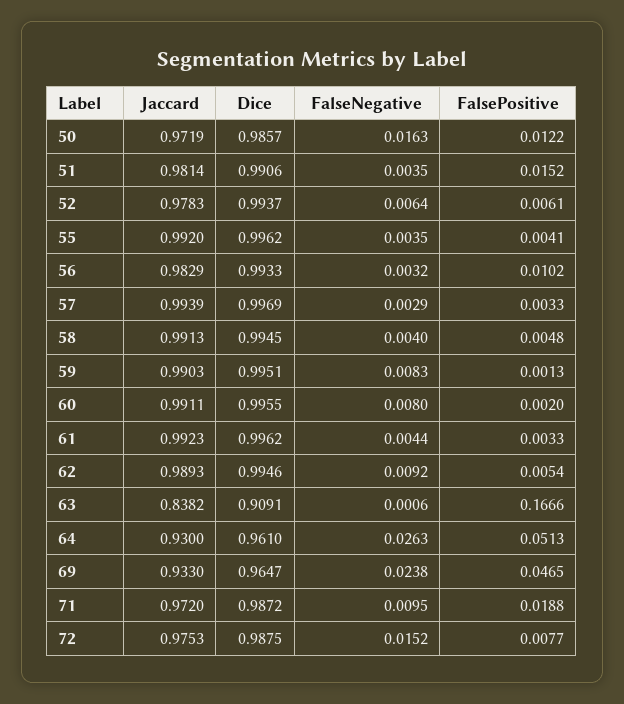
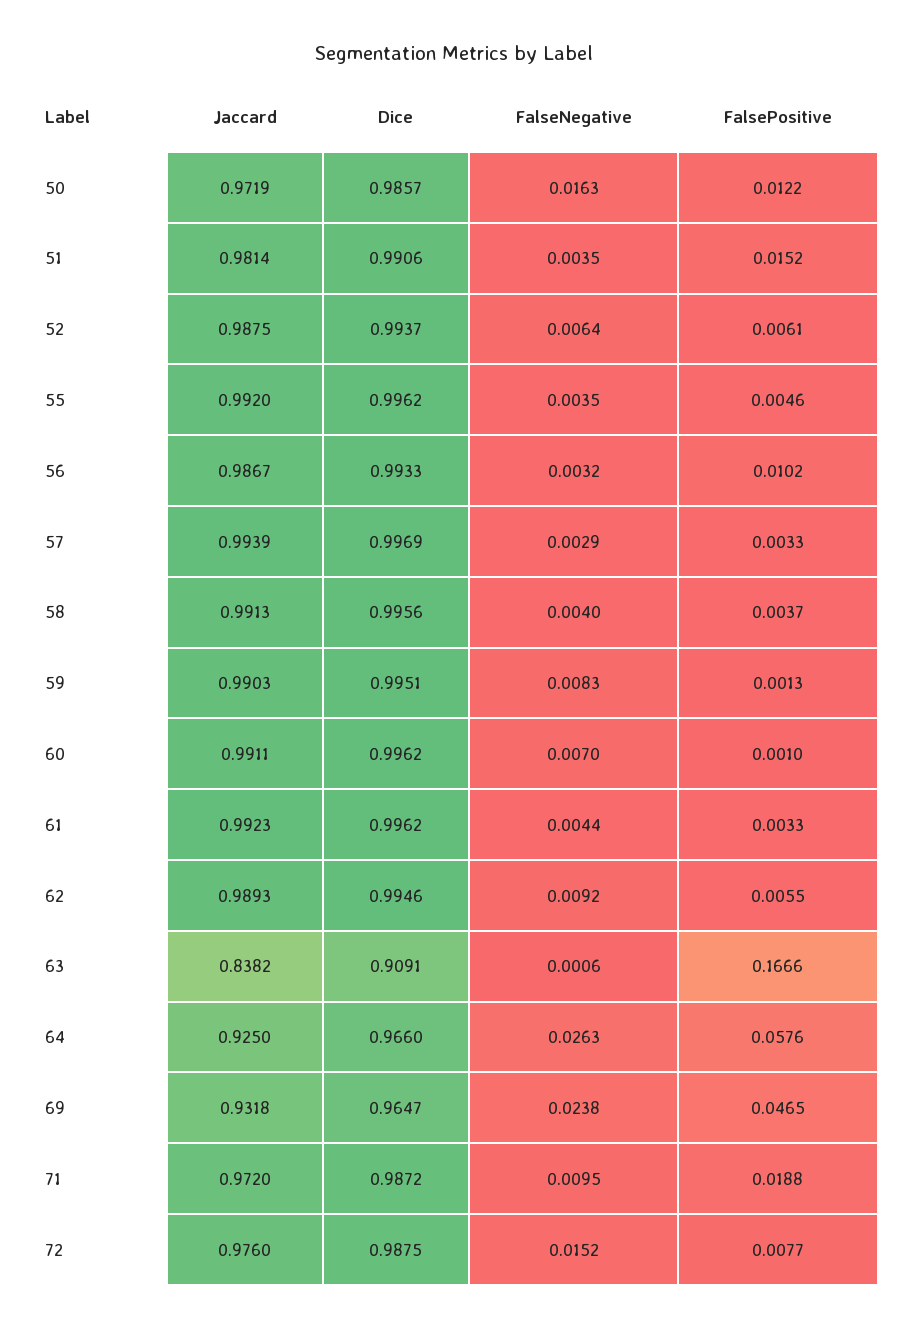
Jaccard, 52: 0.9783 -> 0.9875
FalsePositive, 55: 0.0041 -> 0.0046
Jaccard, 56: 0.9829 -> 0.9867
Dice, 58: 0.9945 -> 0.9956
FalsePositive, 58: 0.0048 -> 0.0037
Dice, 60: 0.9955 -> 0.9962
FalseNegative, 60: 0.008 -> 0.007
FalsePositive, 60: 0.002 -> 0.001
FalsePositive, 62: 0.0054 -> 0.0055
Jaccard, 64: 0.93 -> 0.925
Dice, 64: 0.961 -> 0.966
FalsePositive, 64: 0.0513 -> 0.0576
Jaccard, 69: 0.933 -> 0.9318
Jaccard, 72: 0.9753 -> 0.976

